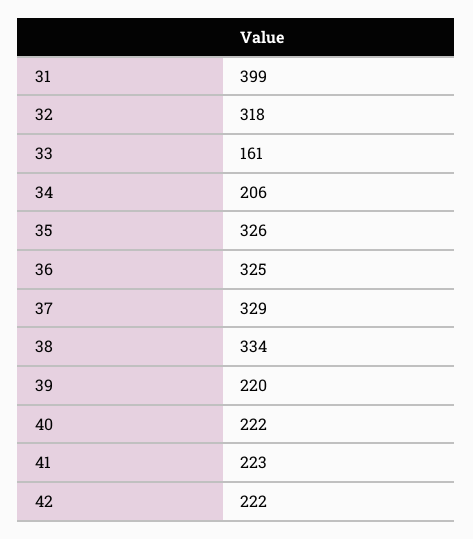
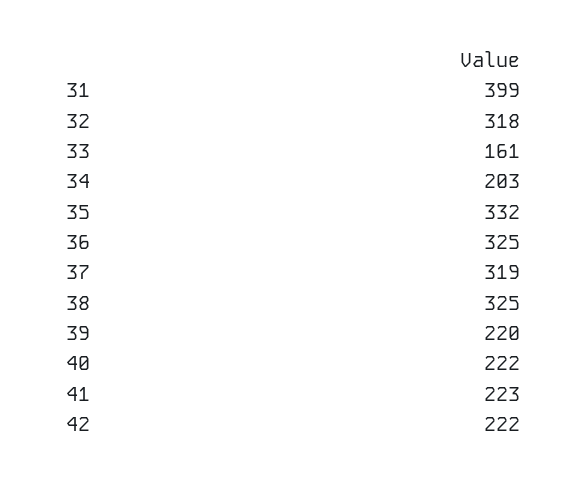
34: 206 -> 203
35: 326 -> 332
37: 329 -> 319
38: 334 -> 325

